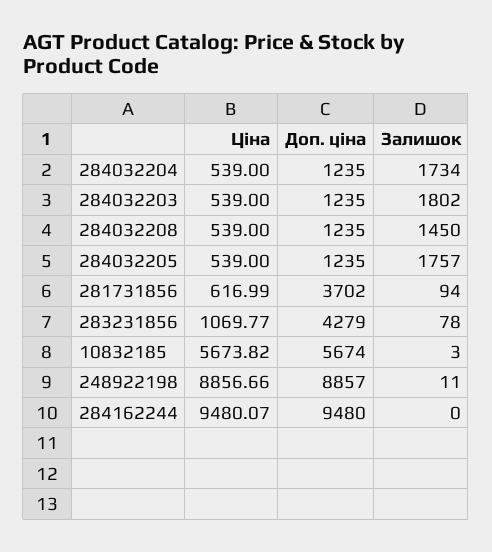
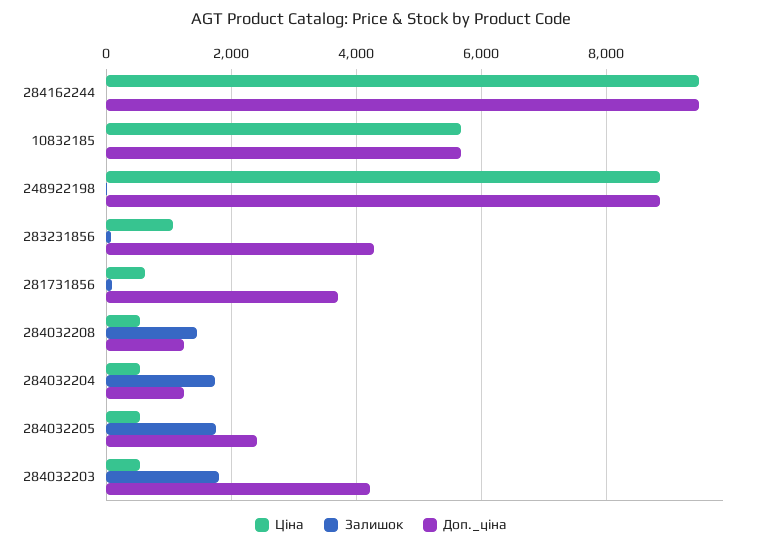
Доп. ціна, 284032203: 1235 -> 4200
Доп. ціна, 284032205: 1235 -> 2400

